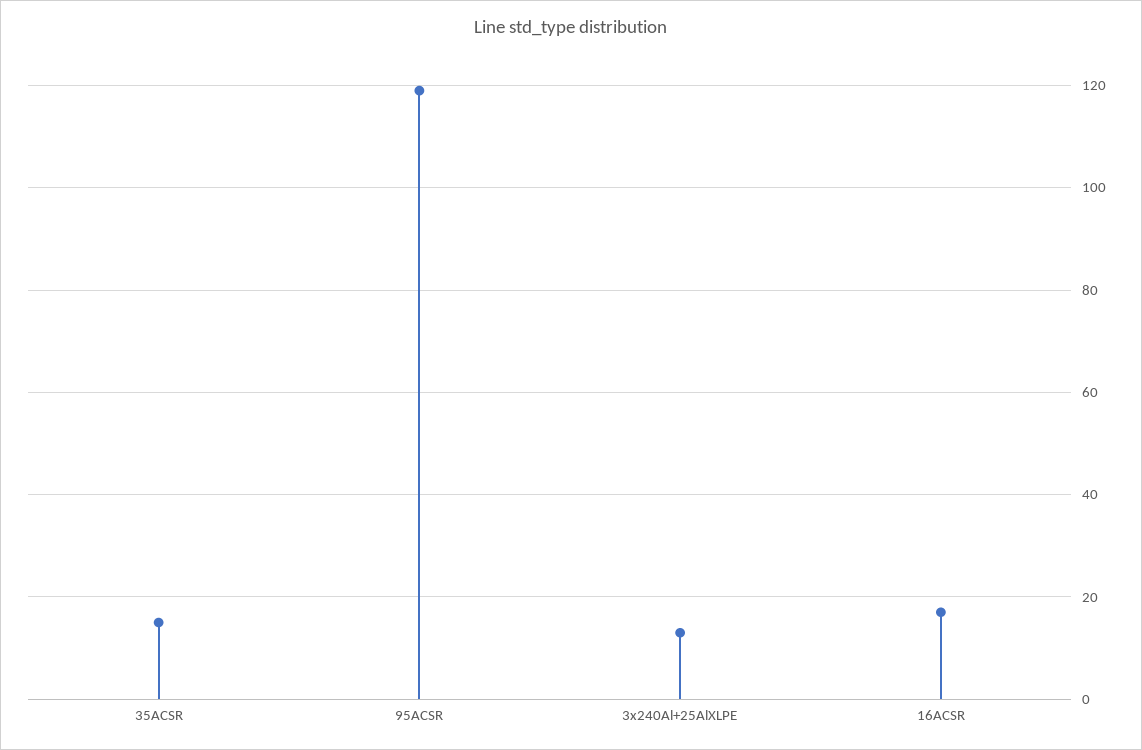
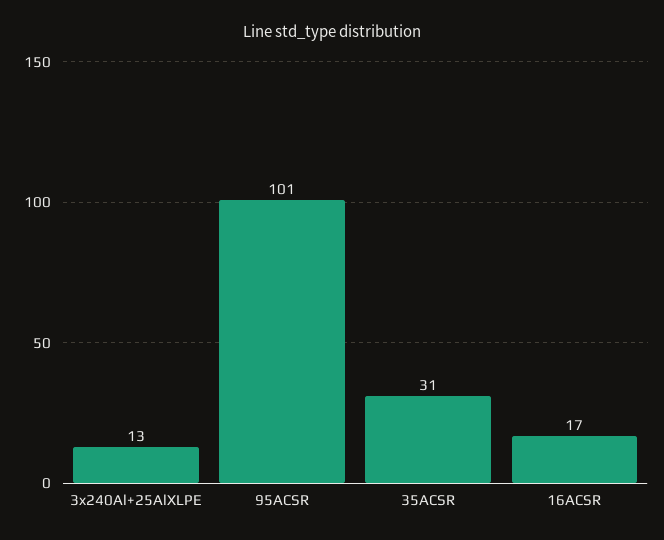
35ACSR: 15 -> 31
95ACSR: 120 -> 101

